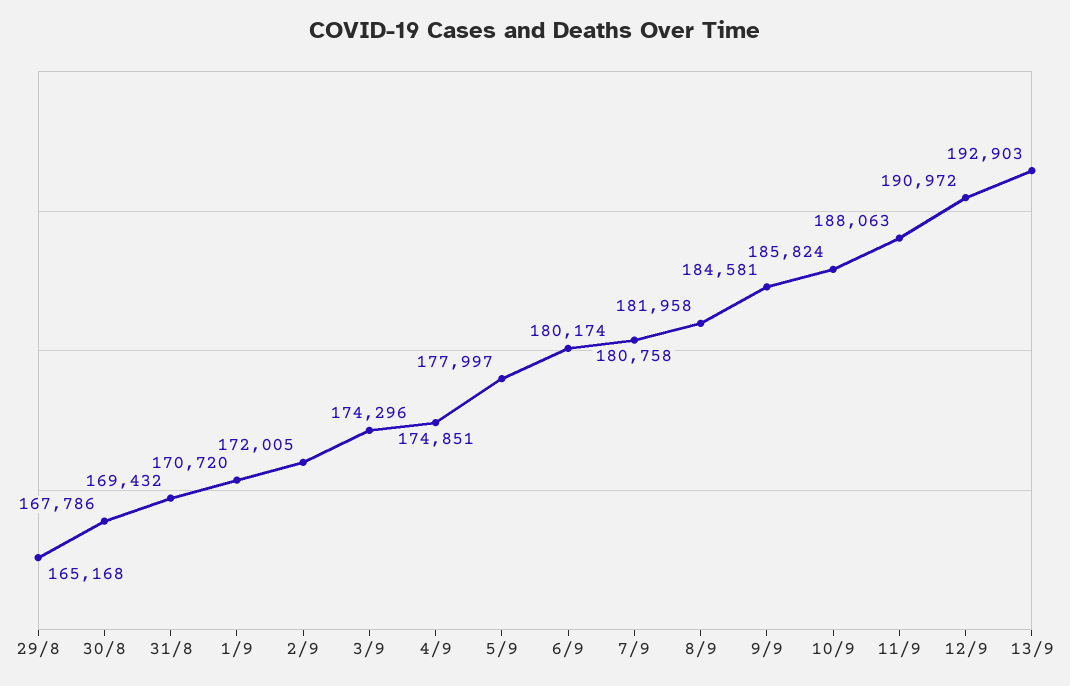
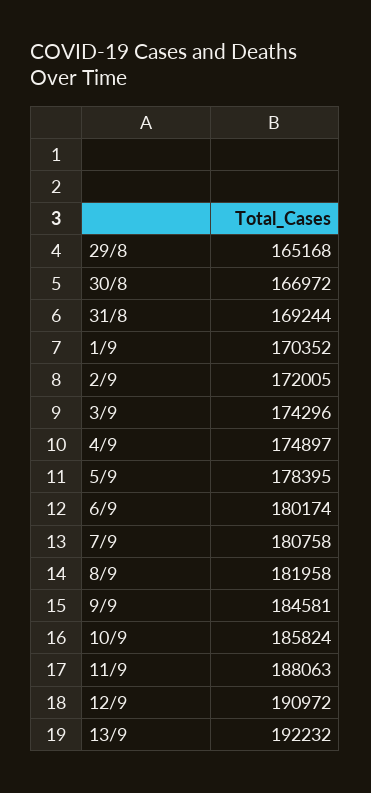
30/8: 167786 -> 166972
31/8: 169432 -> 169244
1/9: 170720 -> 170352
4/9: 174851 -> 174897
5/9: 177997 -> 178395
13/9: 192903 -> 192232

